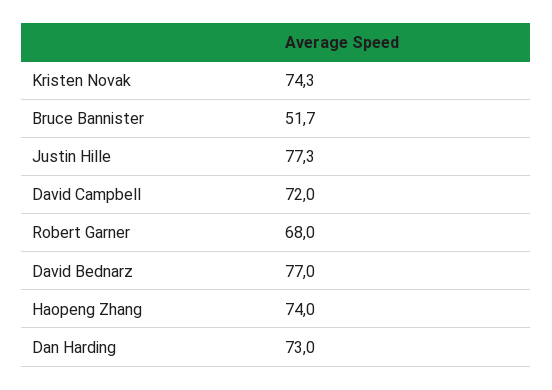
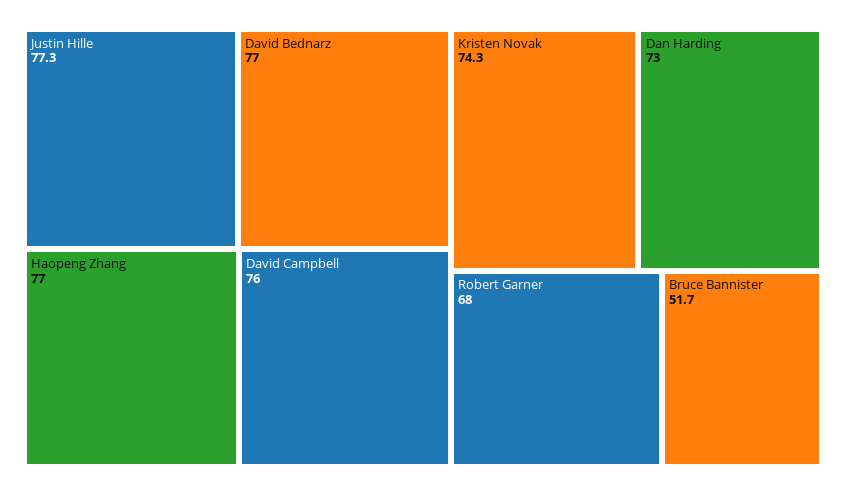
David Campbell: 72 -> 76
Haopeng Zhang: 74 -> 77

